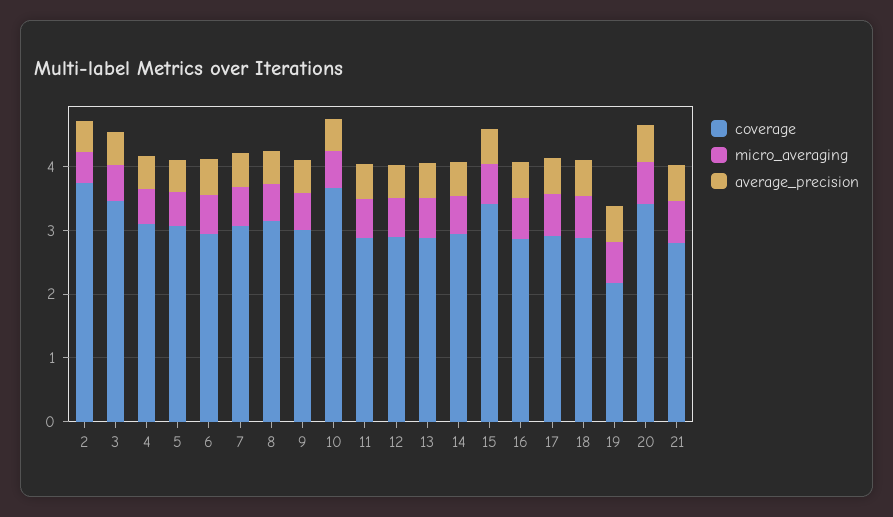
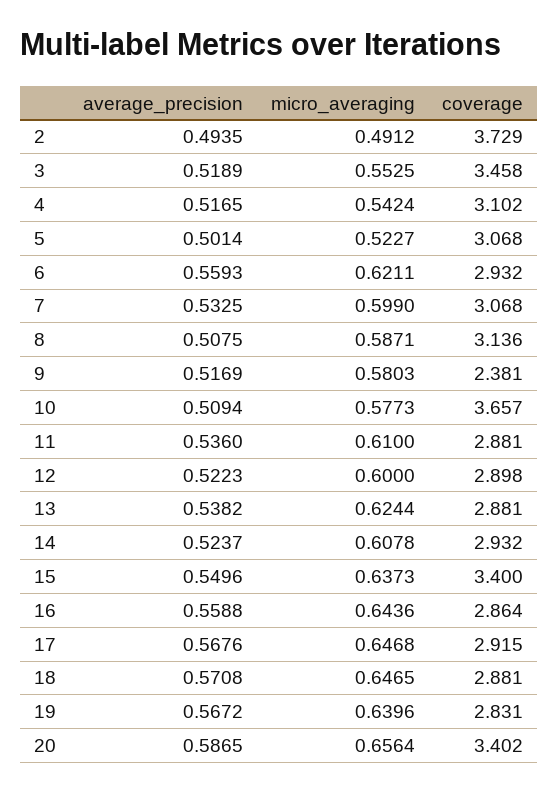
coverage, 9: 3 -> 2.381
coverage, 19: 2.2 -> 2.831
coverage, 21: 2.8 -> none
micro_averaging, 21: 0.6 -> none
average_precision, 21: 0.6 -> none

